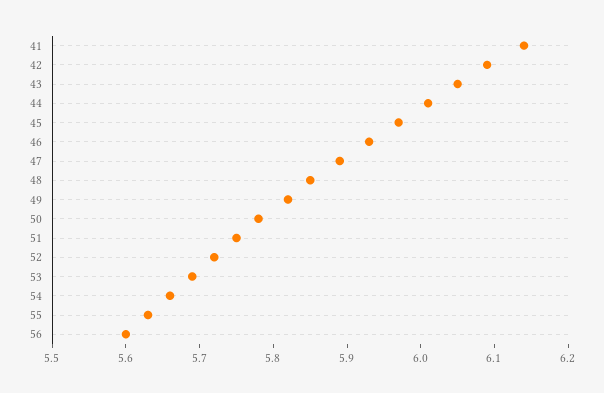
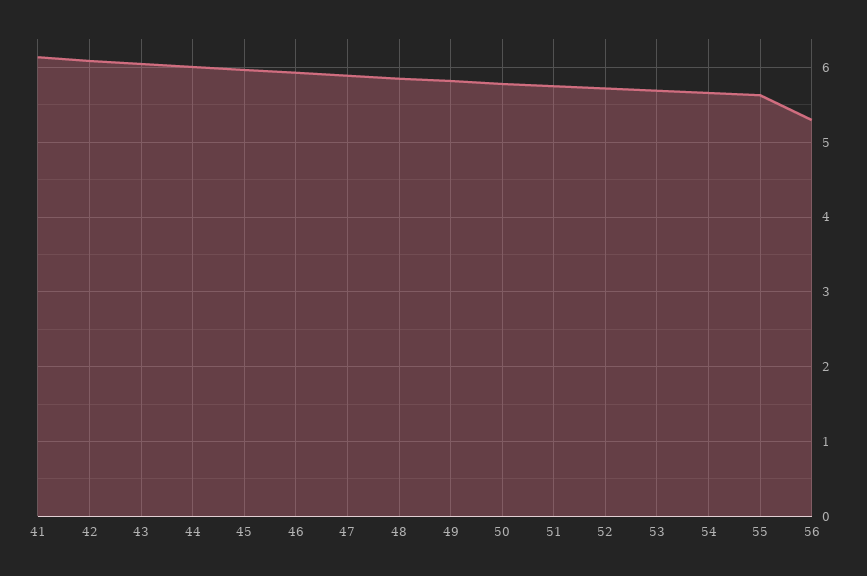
56: 5.6 -> 5.3

